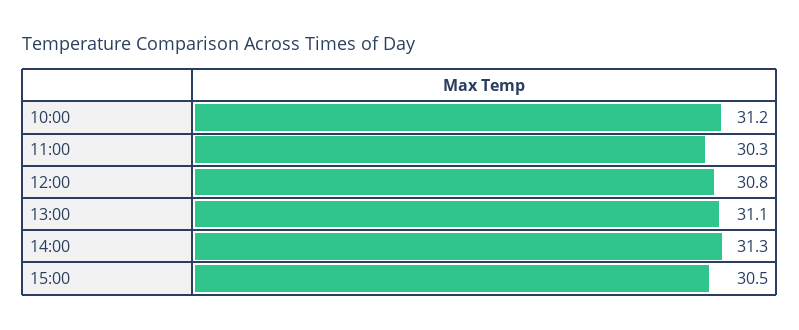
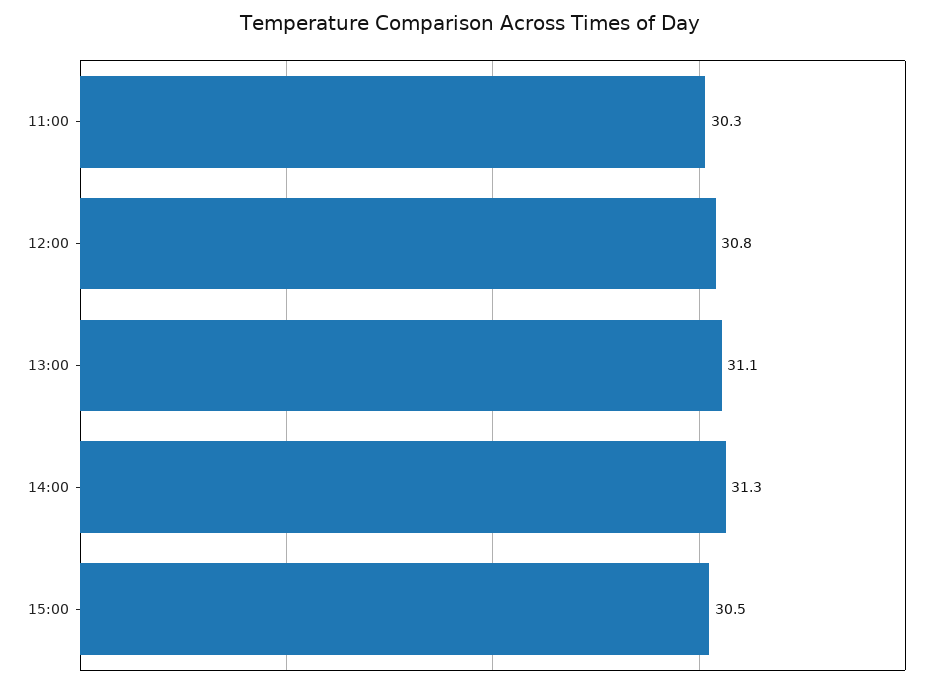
10:00: 31.2 -> none

